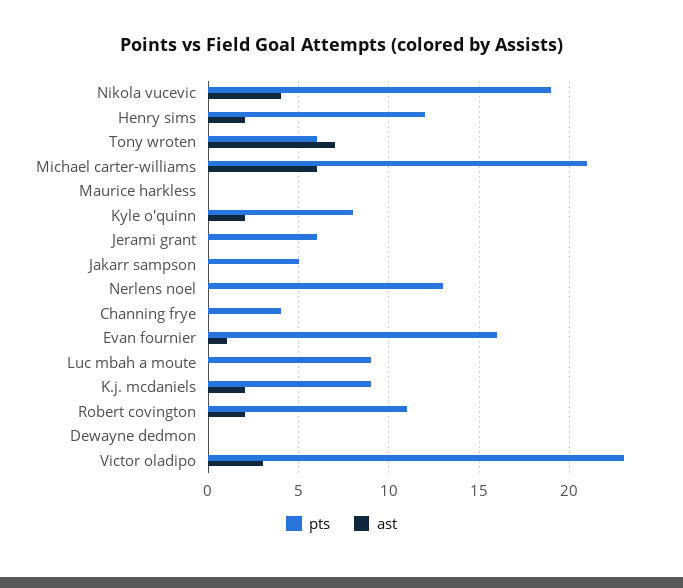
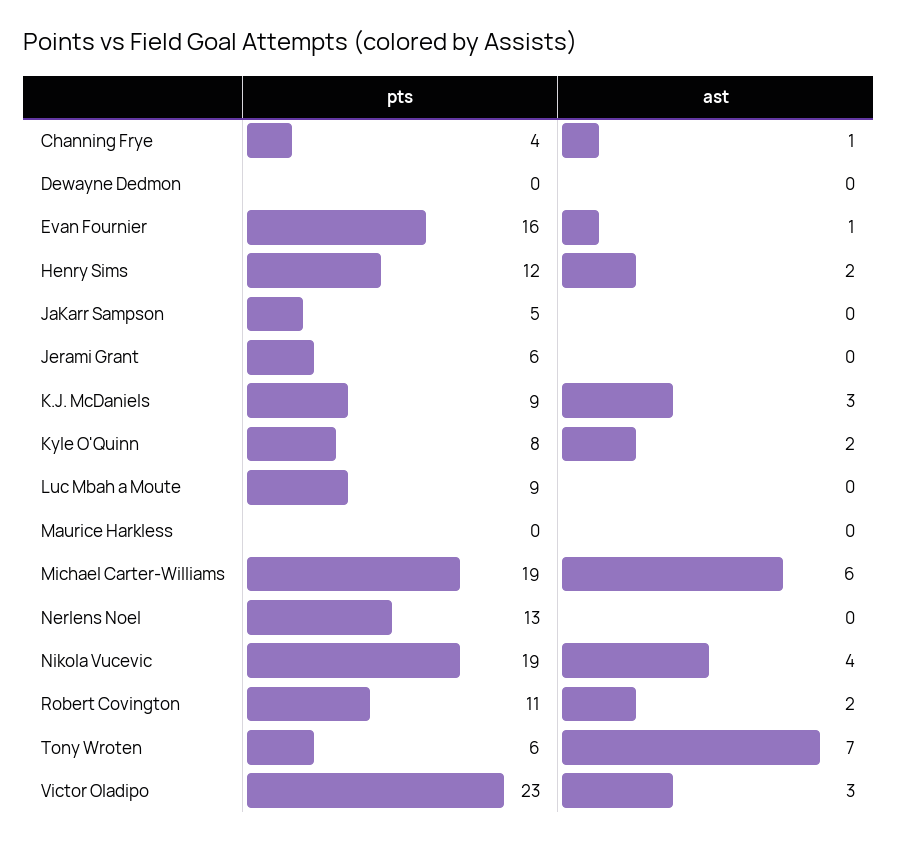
pts, Michael carter-williams: 21 -> 19
ast, Channing frye: 0 -> 1
ast, K.j. mcdaniels: 2 -> 3

